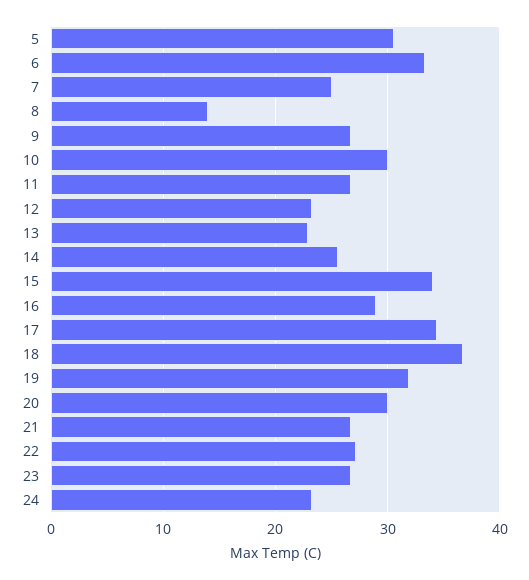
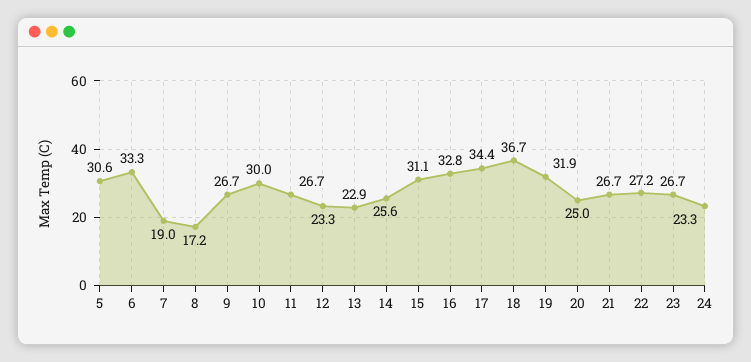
7: 25 -> 19
8: 14 -> 17.2
15: 34 -> 31.1
16: 29 -> 32.8
20: 30 -> 25

